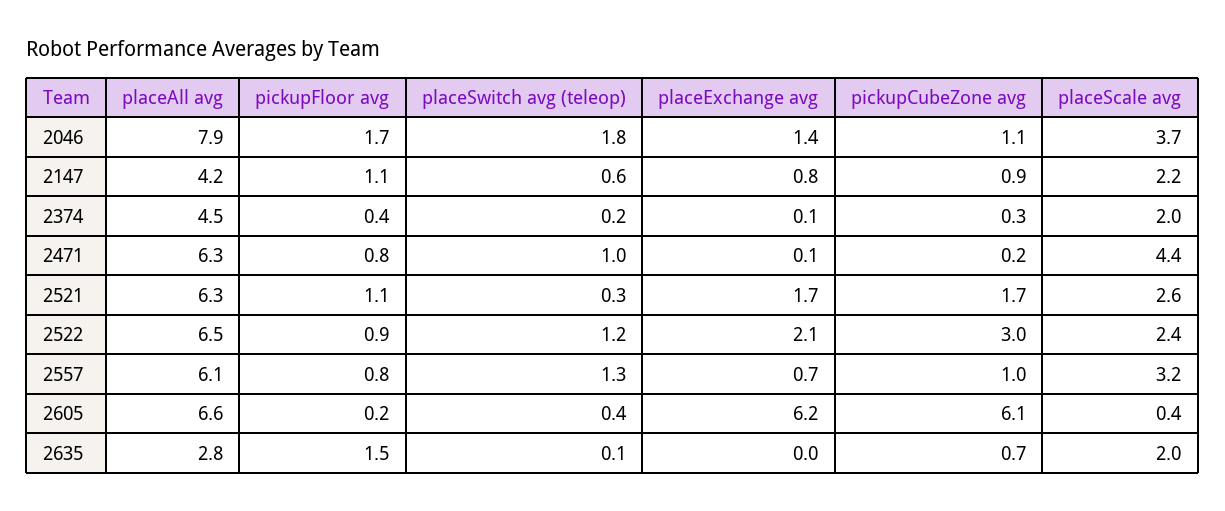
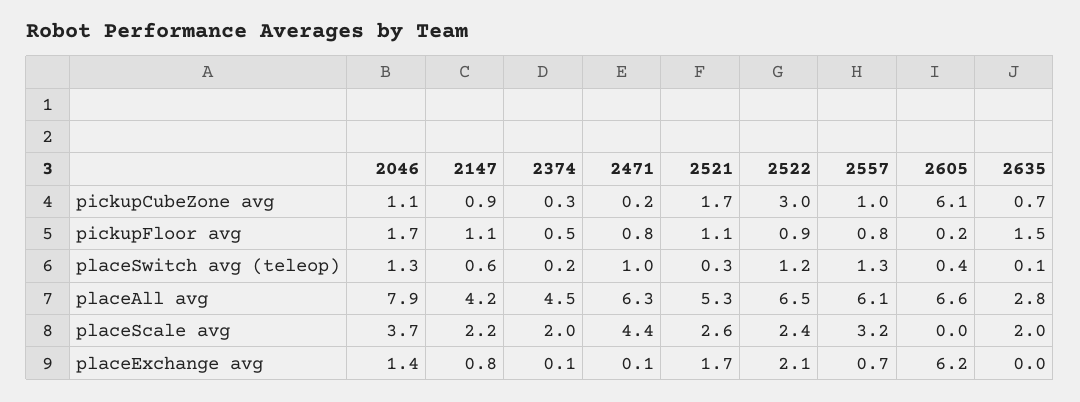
placeSwitch avg (teleop), 2046: 1.8 -> 1.3
pickupFloor avg, 2374: 0.4 -> 0.5
placeAll avg, 2521: 6.3 -> 5.3
placeScale avg, 2605: 0.4 -> 0

